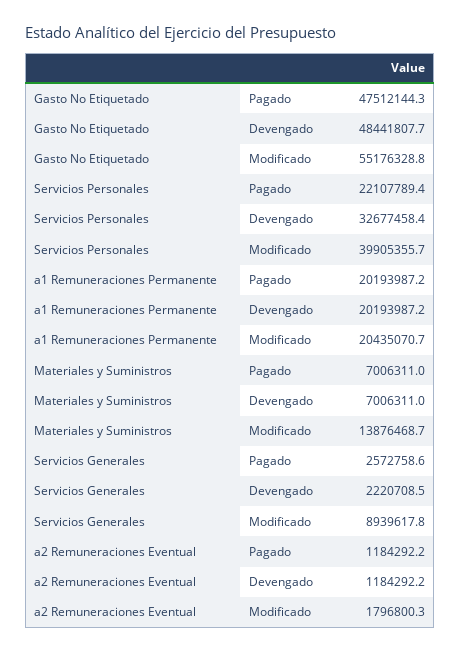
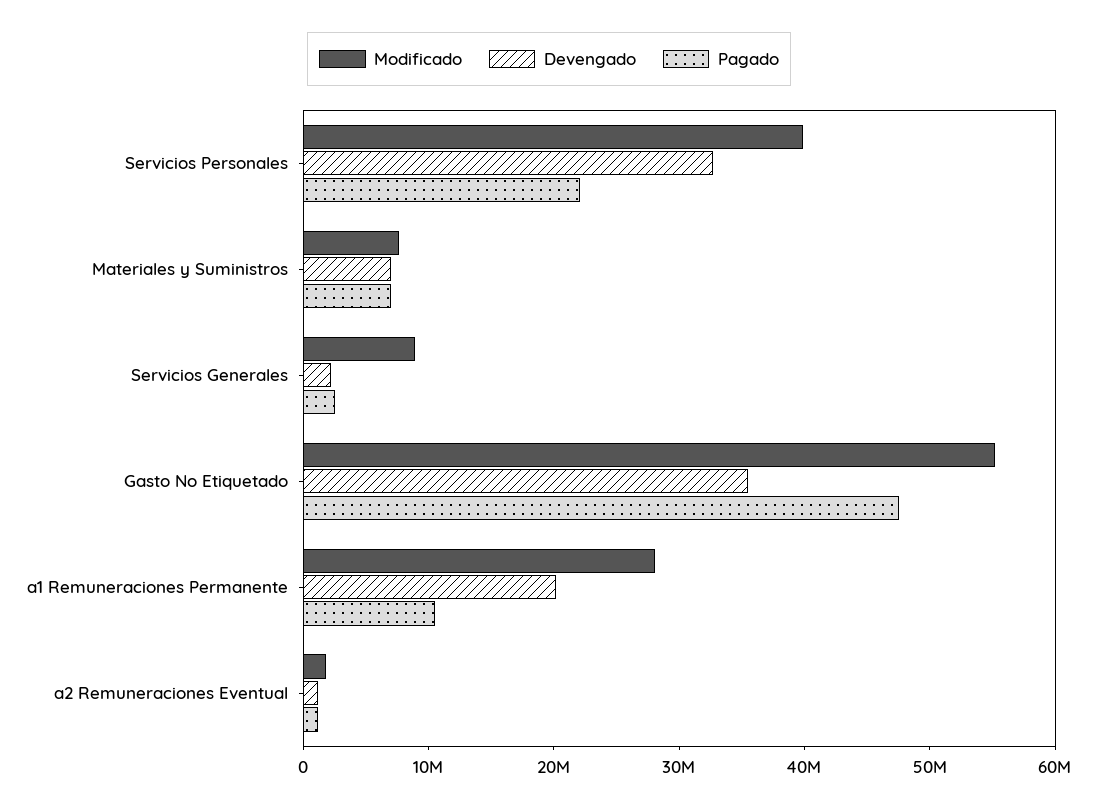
Devengado, Gasto No Etiquetado: 48441807.7 -> 36000000
Pagado, a1 Remuneraciones Permanente: 20193987.2 -> 10000000
Modificado, a1 Remuneraciones Permanente: 20435070.7 -> 28000000
Modificado, Materiales y Suministros: 13876468.7 -> 8000000

